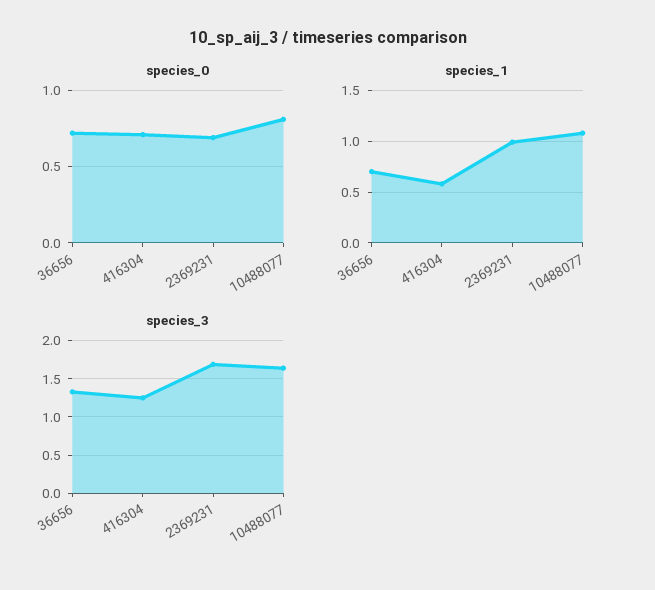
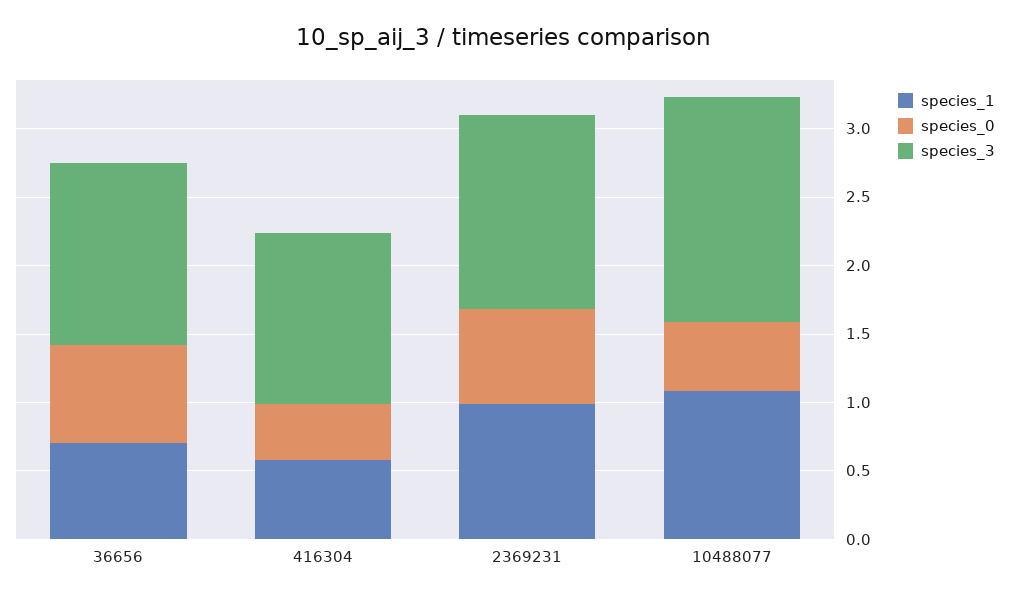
species_0, 416304: 0.7 -> 0.4
species_0, 10488077: 0.8 -> 0.5
species_3, 2369231: 1.7 -> 1.4

